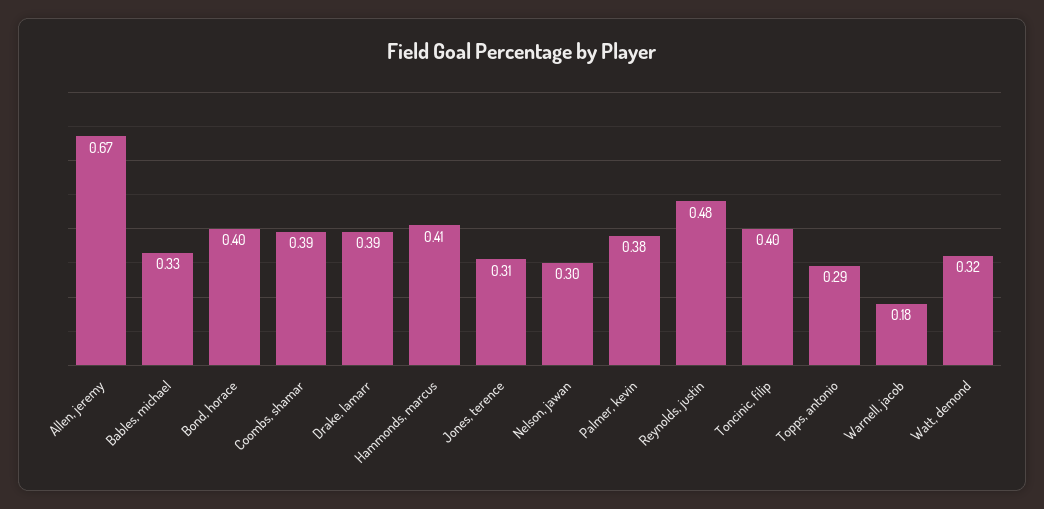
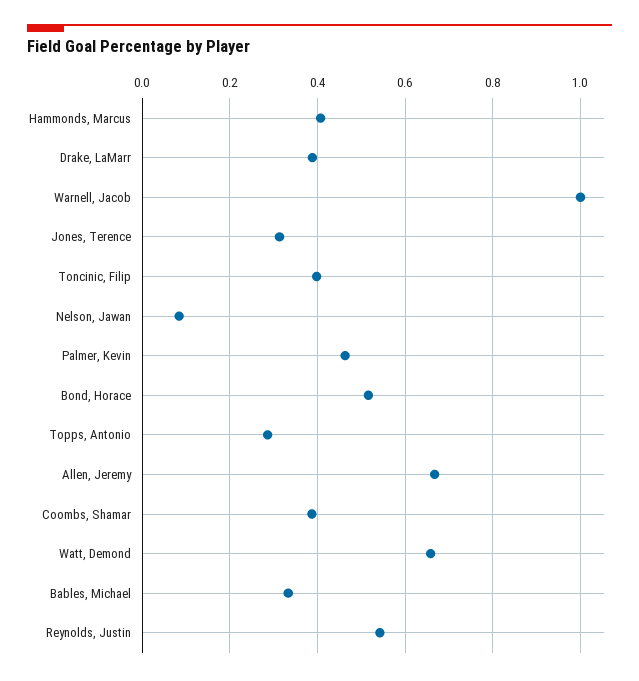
Bond, horace: 0.4 -> 0.52
Nelson, jawan: 0.3 -> 0.08
Palmer, kevin: 0.38 -> 0.46
Reynolds, justin: 0.48 -> 0.54
Warnell, jacob: 0.18 -> 1
Watt, demond: 0.32 -> 0.66

